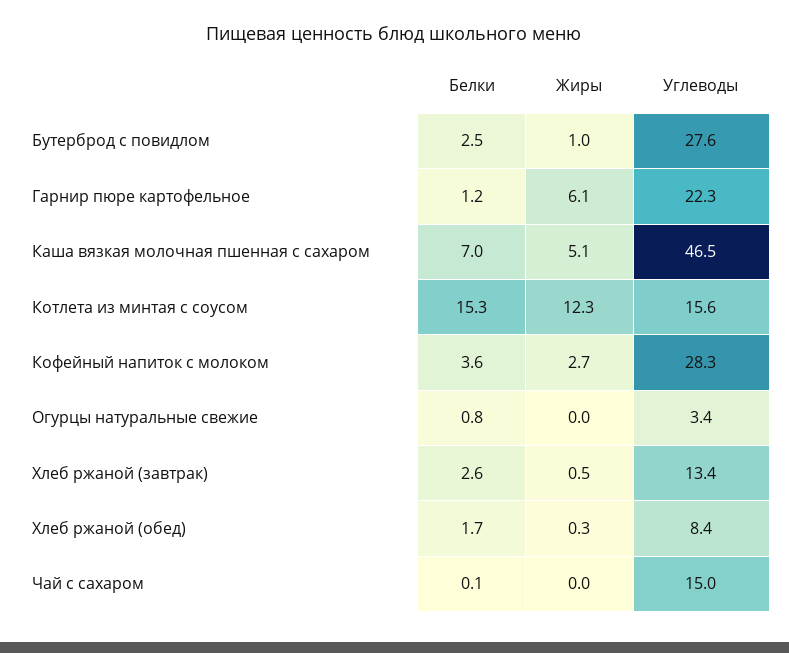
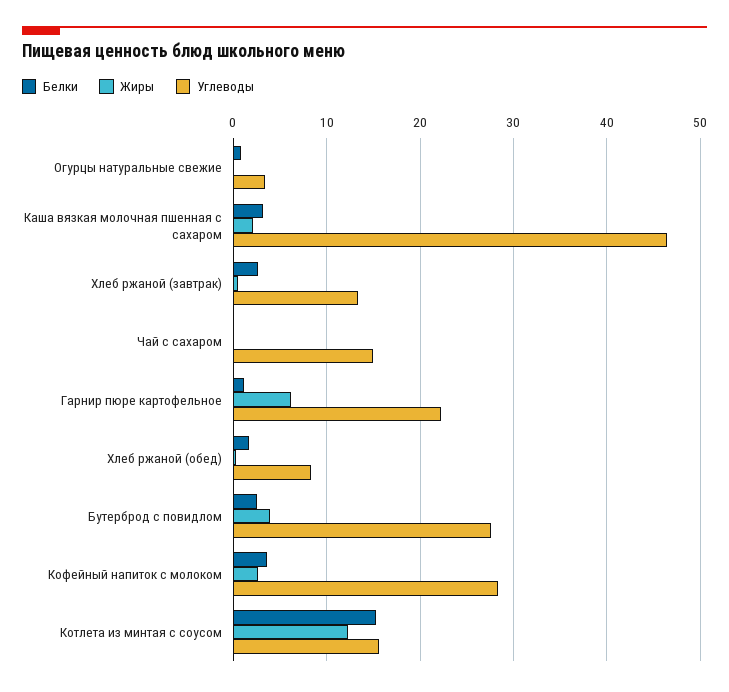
Жиры, Бутерброд с повидлом: 1 -> 4
Белки, Каша вязкая молочная пшенная с сахаром: 7 -> 3
Жиры, Каша вязкая молочная пшенная с сахаром: 5.1 -> 2

